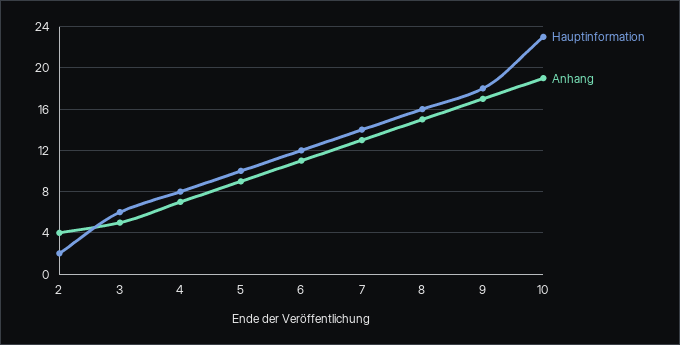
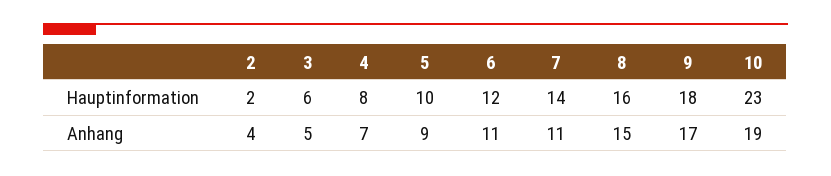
Anhang, 7: 13 -> 11

